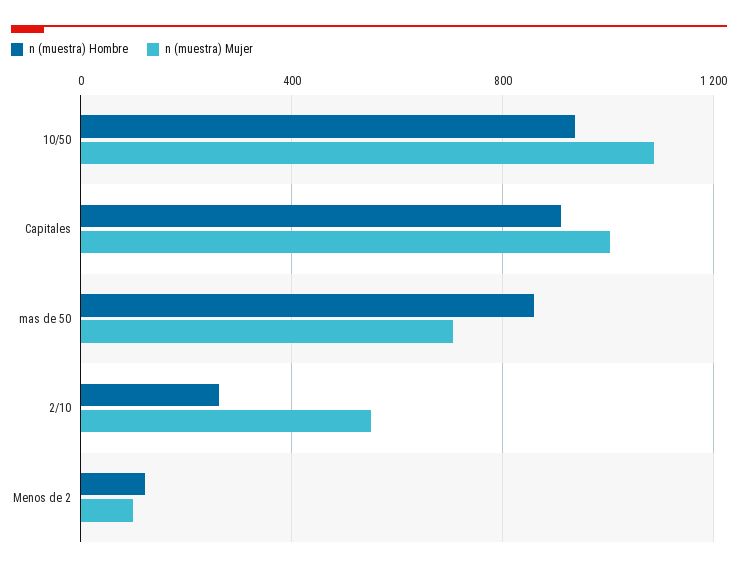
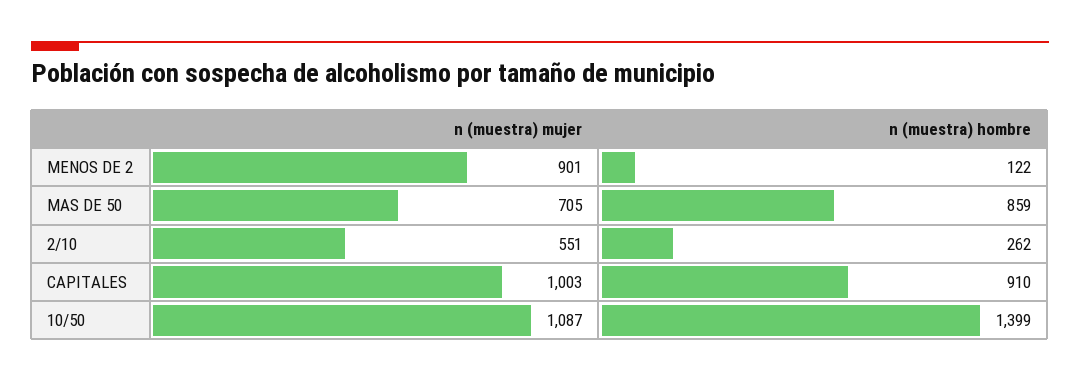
n (muestra) Hombre, 10/50: 950 -> 1399
n (muestra) Mujer, Menos de 2: 100 -> 901

